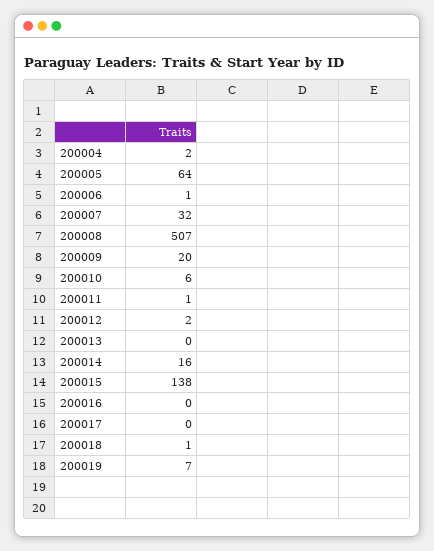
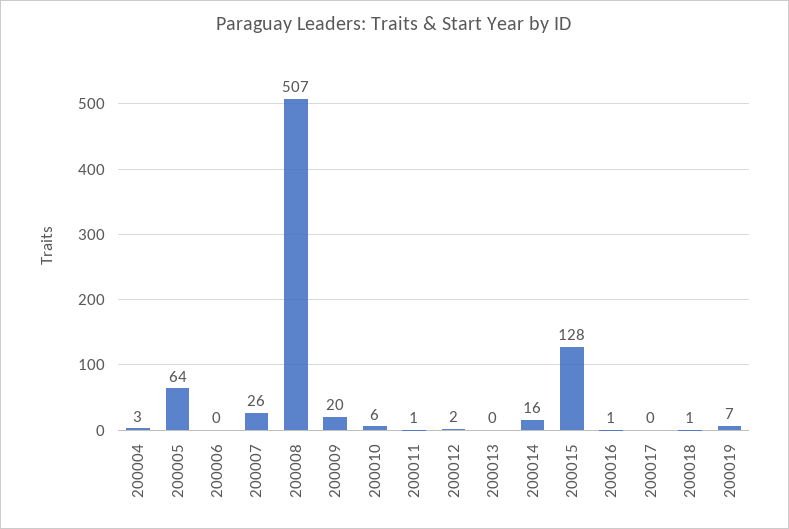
200004: 2 -> 3
200006: 1 -> 0
200007: 32 -> 26
200015: 138 -> 128
200016: 0 -> 1

